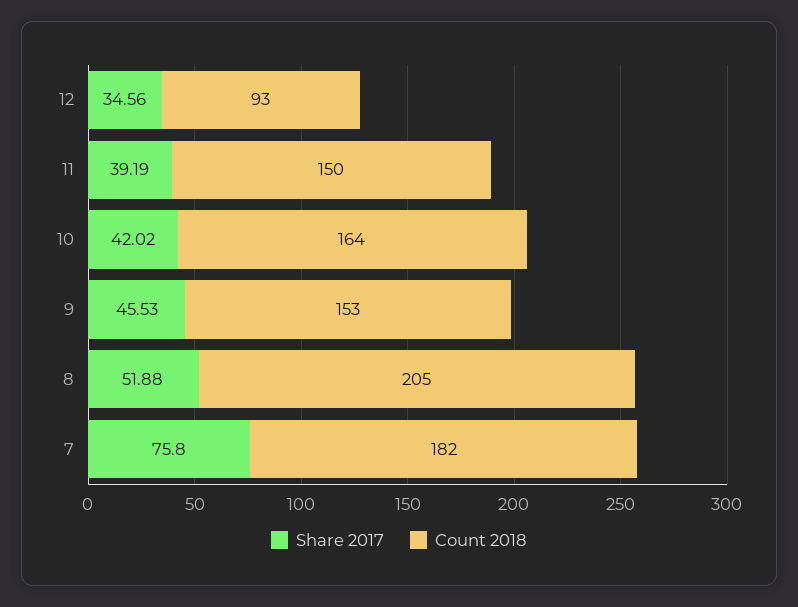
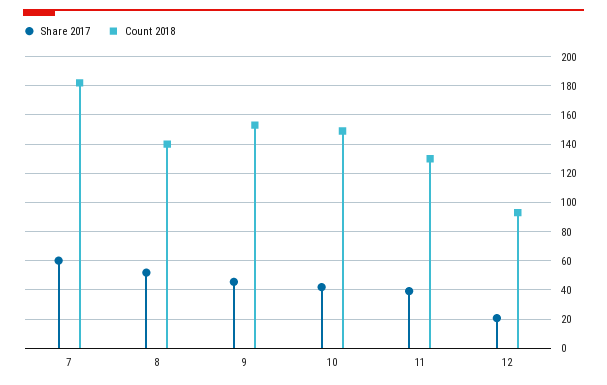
Share 2017, 12: 34.56 -> 20
Count 2018, 11: 150 -> 130
Count 2018, 10: 164 -> 150
Count 2018, 8: 205 -> 140
Share 2017, 7: 75.8 -> 60

